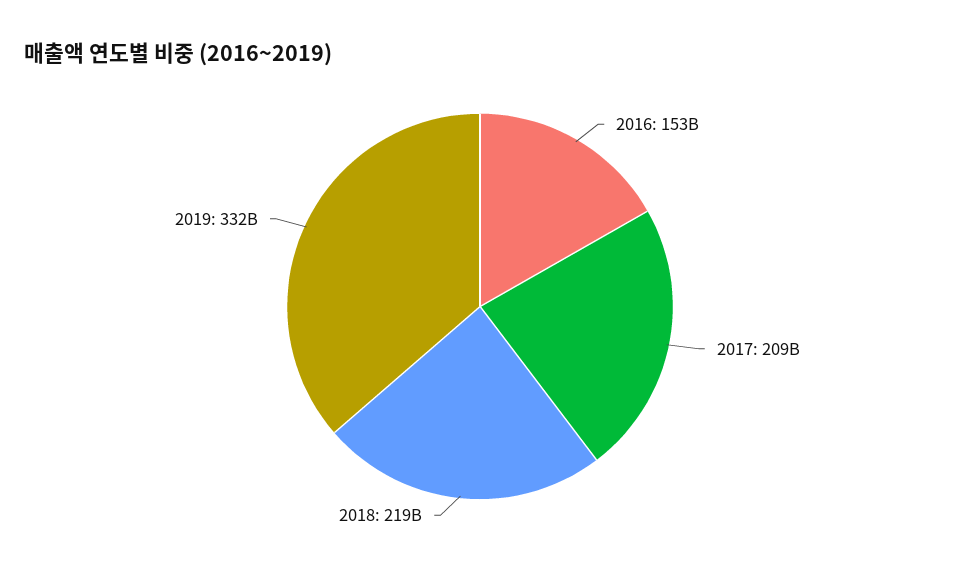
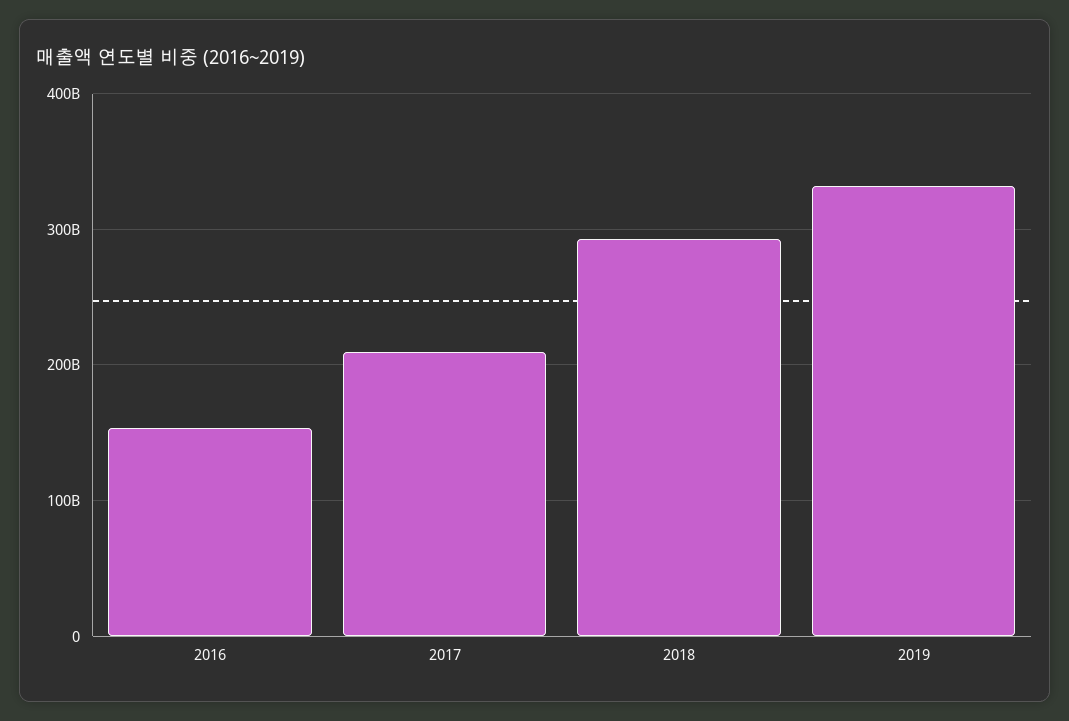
2018: 219000000000 -> 290000000000

